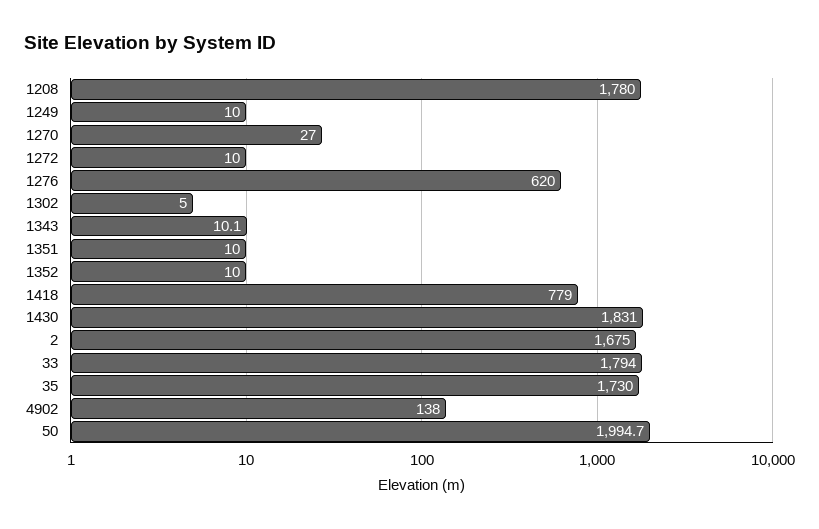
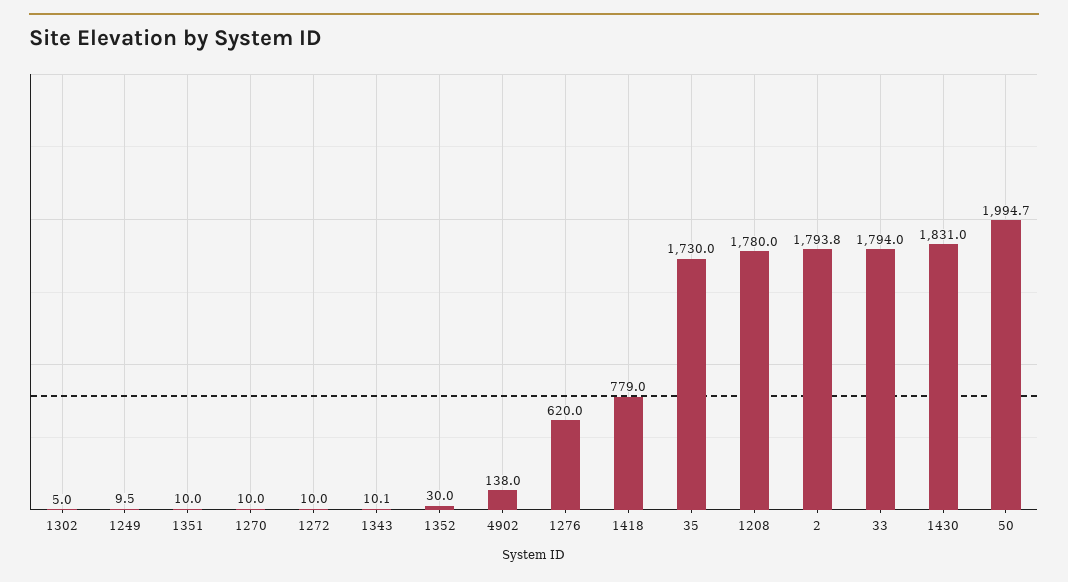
1249: 10 -> 9.5
1270: 27 -> 10
1352: 10 -> 30
2: 1675 -> 1793.8

